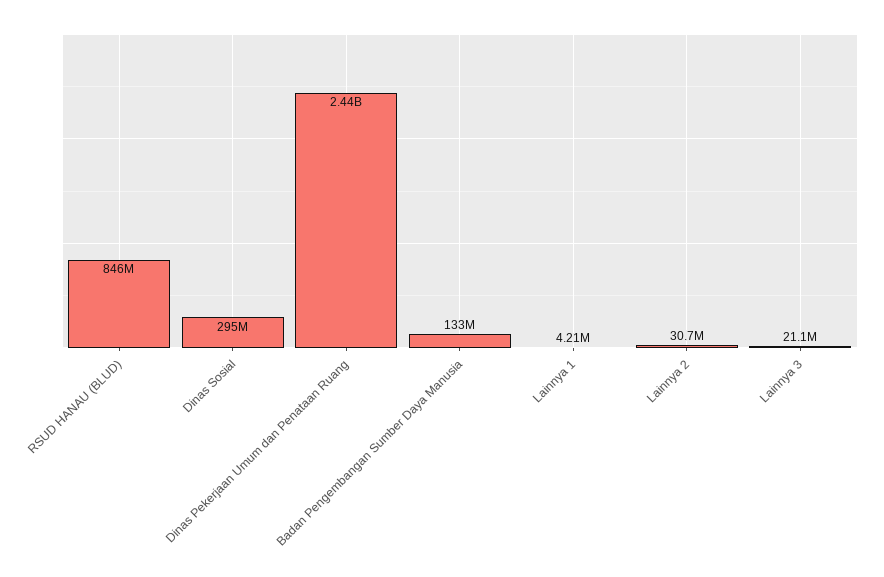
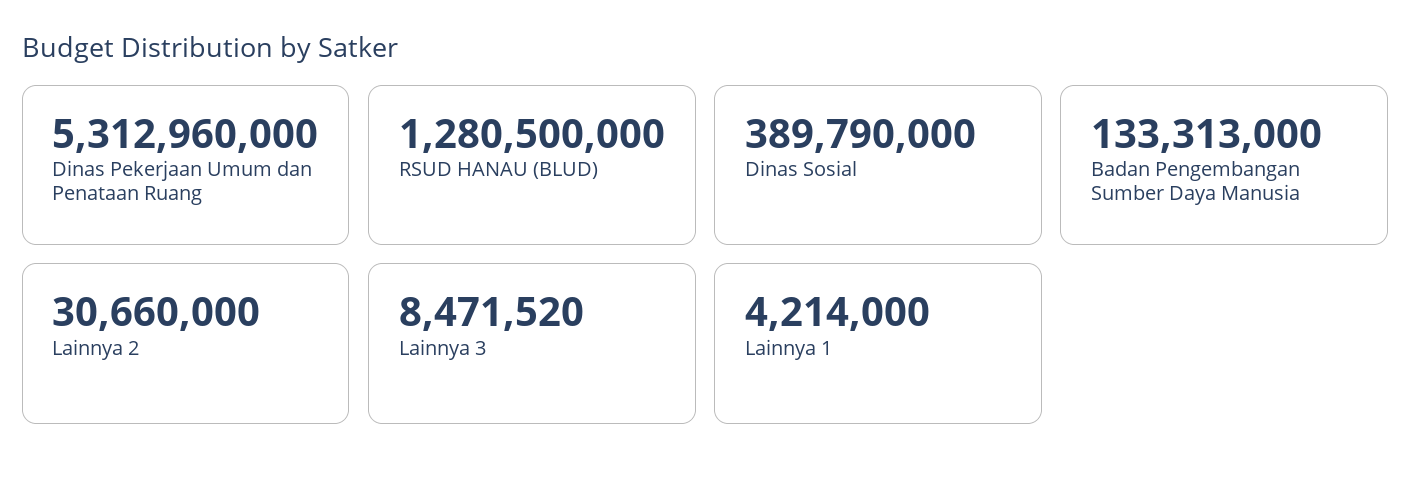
RSUD HANAU (BLUD): 846000000 -> 1280500000
Dinas Sosial: 295000000 -> 389790000
Dinas Pekerjaan Umum dan Penataan Ruang: 2440000000 -> 5312960000
Lainnya 3: 21100000 -> 8471520

